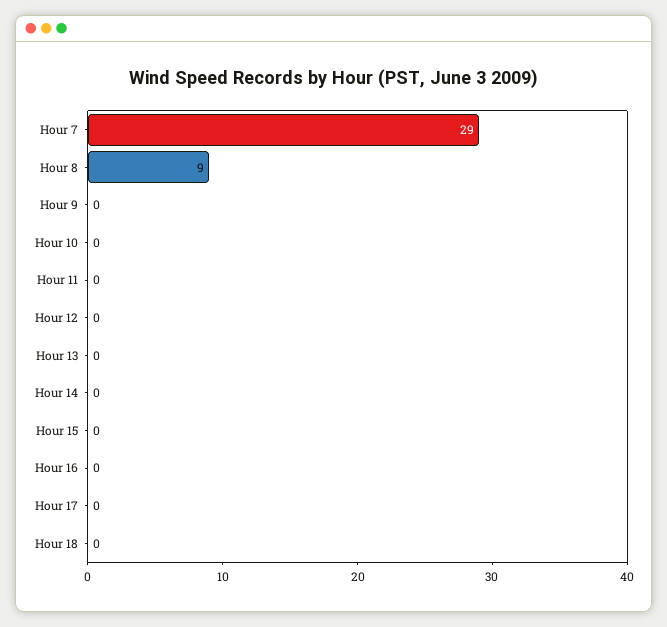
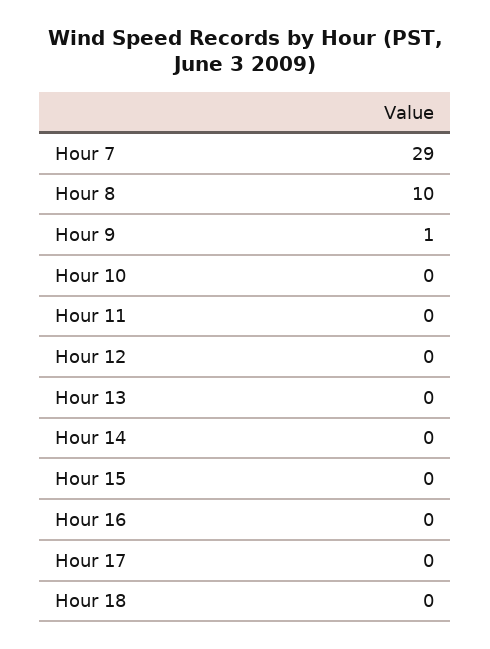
Hour 8: 9 -> 10
Hour 9: 0 -> 1

